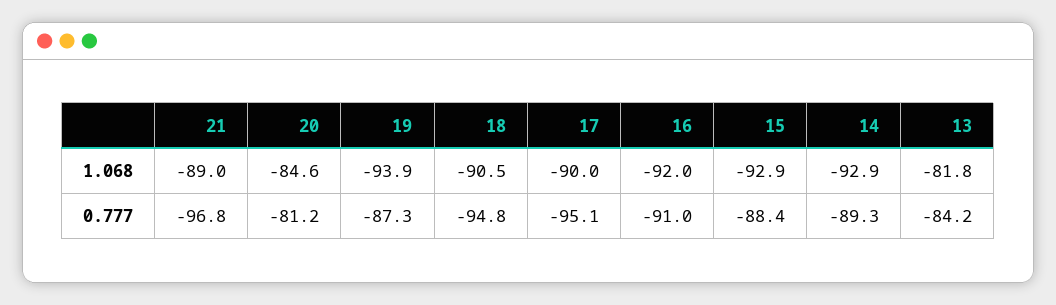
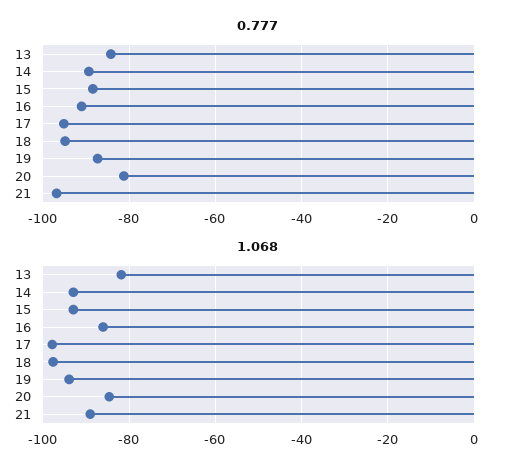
1.068, 18: -90.5 -> -98
1.068, 17: -90 -> -98
1.068, 16: -92 -> -86

